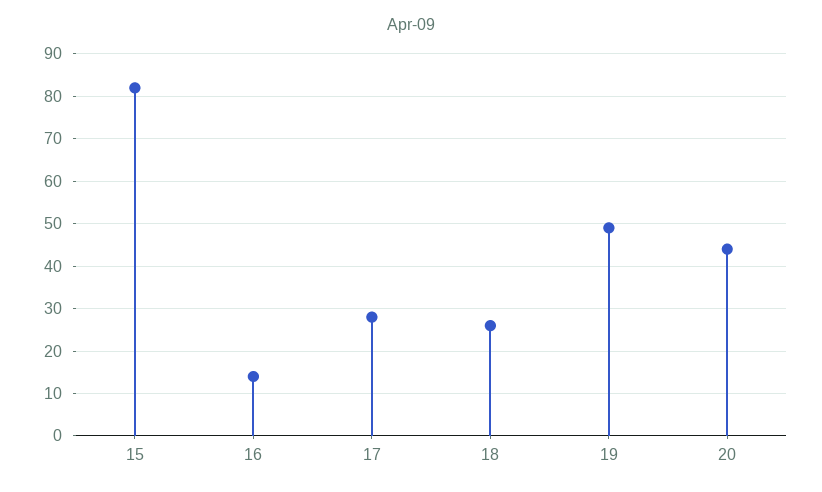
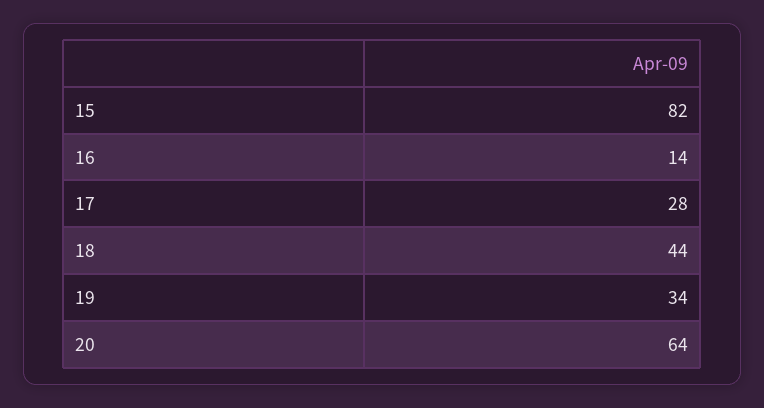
18: 25 -> 44
19: 50 -> 34
20: 45 -> 64

